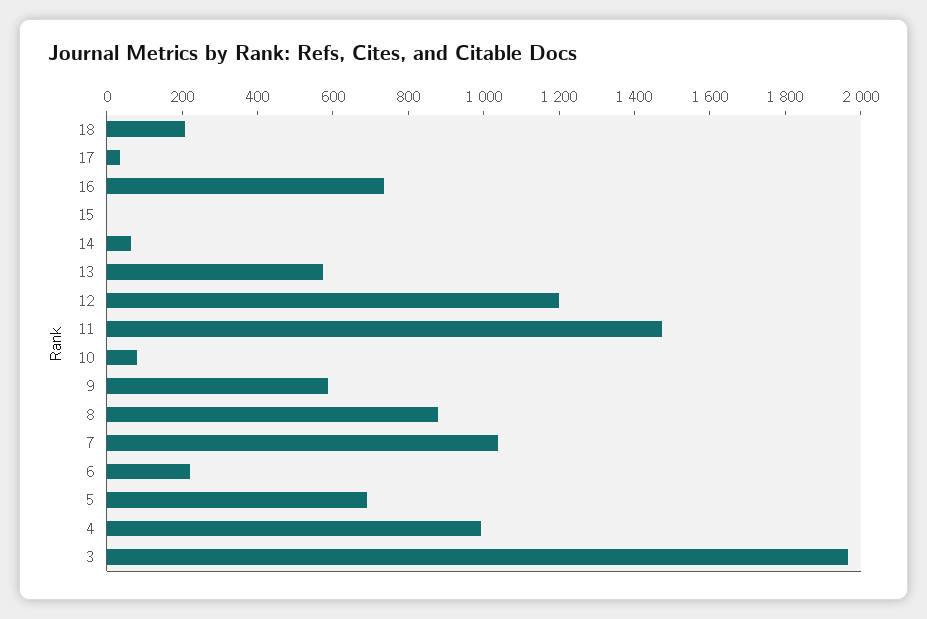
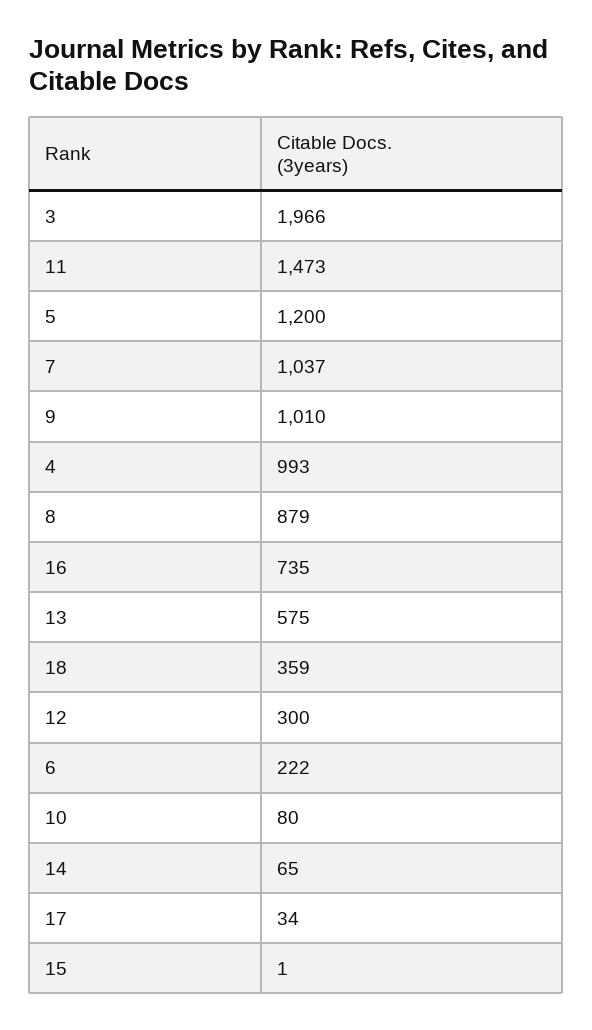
18: 200 -> 359
12: 1200 -> 300
9: 600 -> 1010
5: 700 -> 1200

